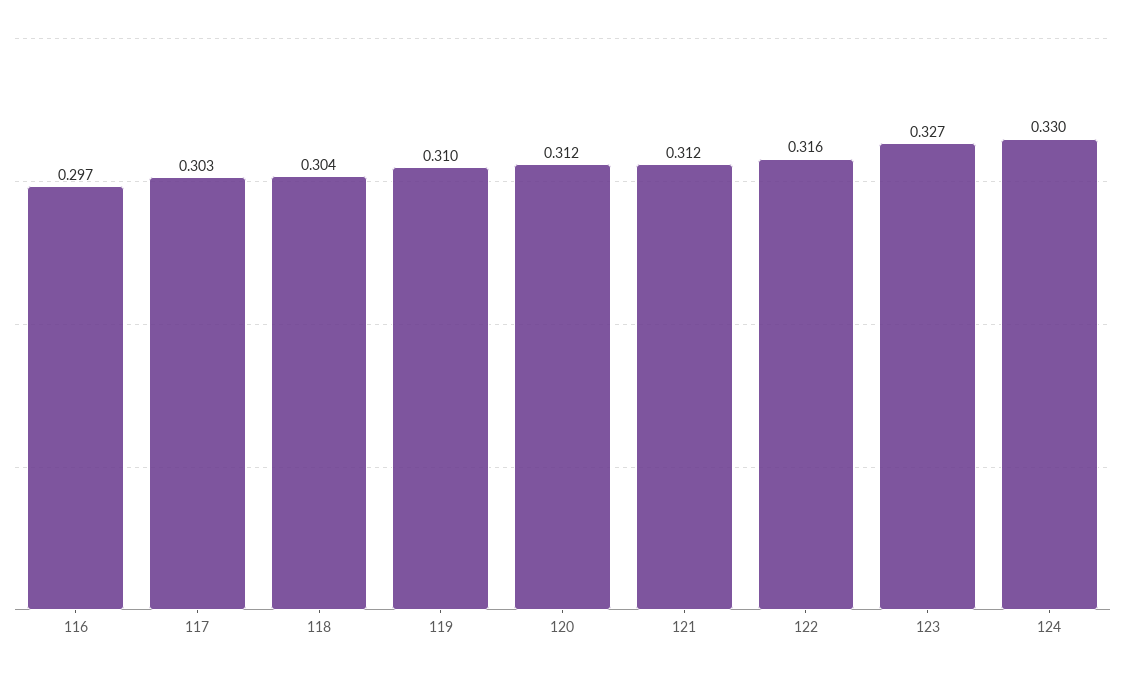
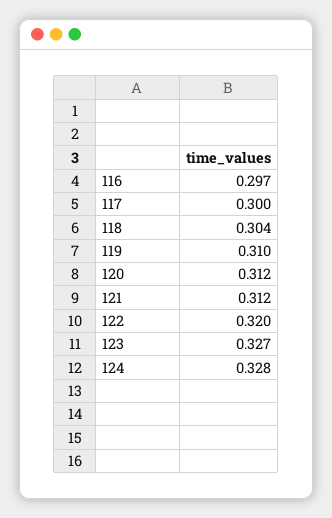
117: 0.303 -> 0.3
122: 0.316 -> 0.32
124: 0.33 -> 0.328

